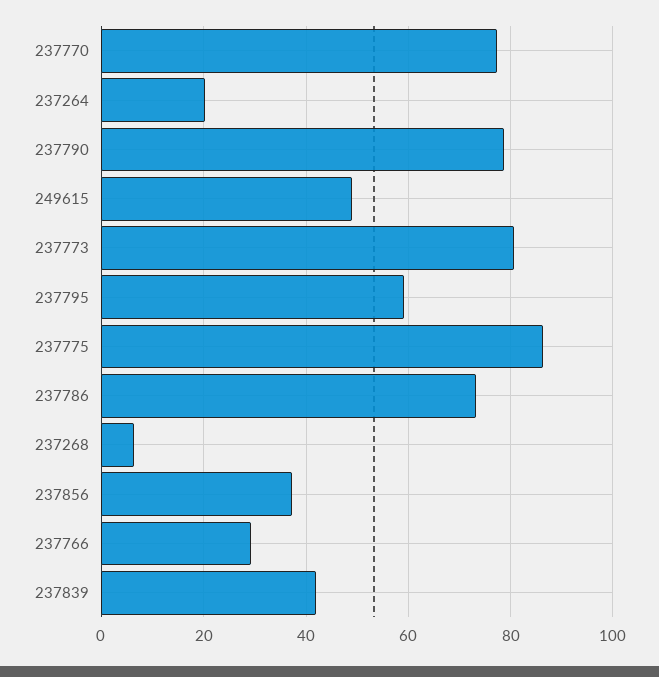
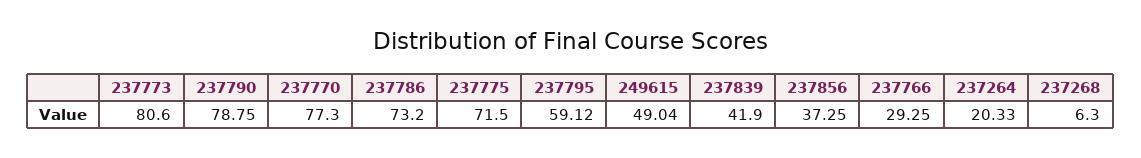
237775: 86 -> 71.5

